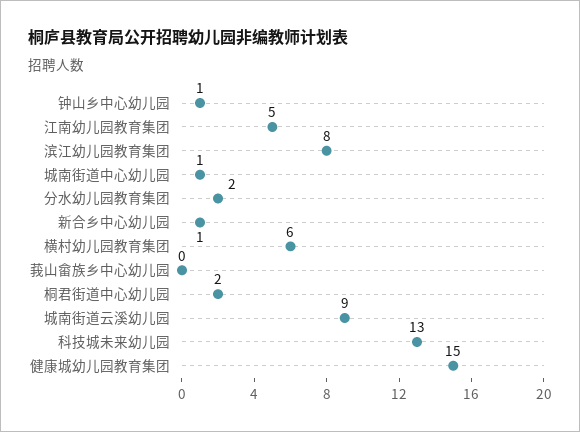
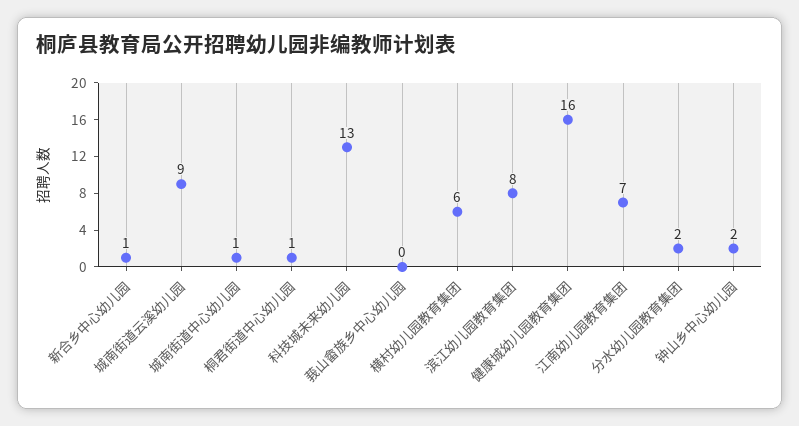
钟山乡中心幼儿园: 1 -> 2
江南幼儿园教育集团: 5 -> 7
桐君街道中心幼儿园: 2 -> 1
健康城幼儿园教育集团: 15 -> 16

